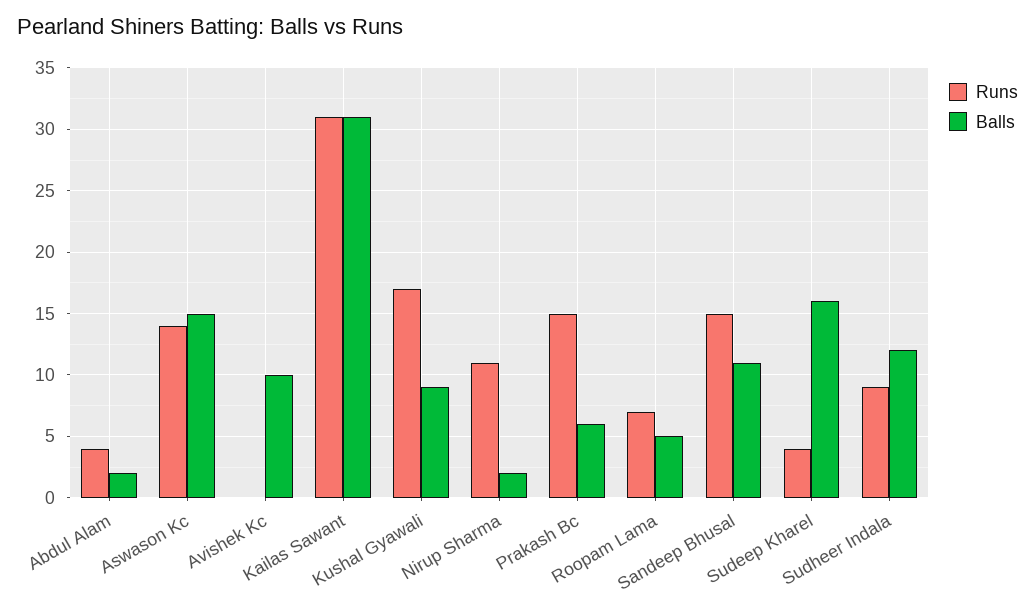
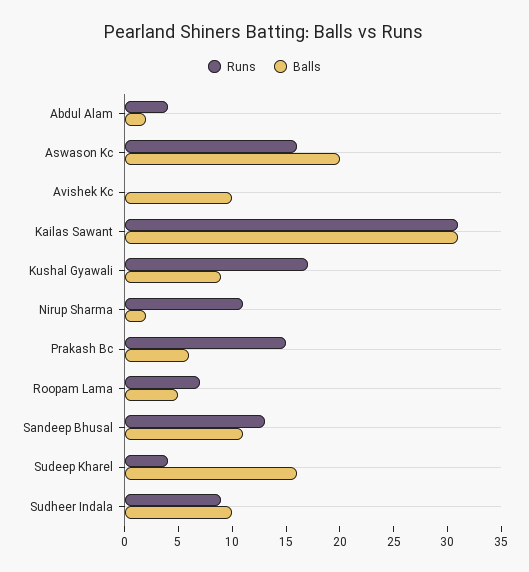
Runs, Aswason Kc: 14 -> 16
Balls, Aswason Kc: 15 -> 20
Runs, Sandeep Bhusal: 15 -> 13
Balls, Sudheer Indala: 12 -> 10

